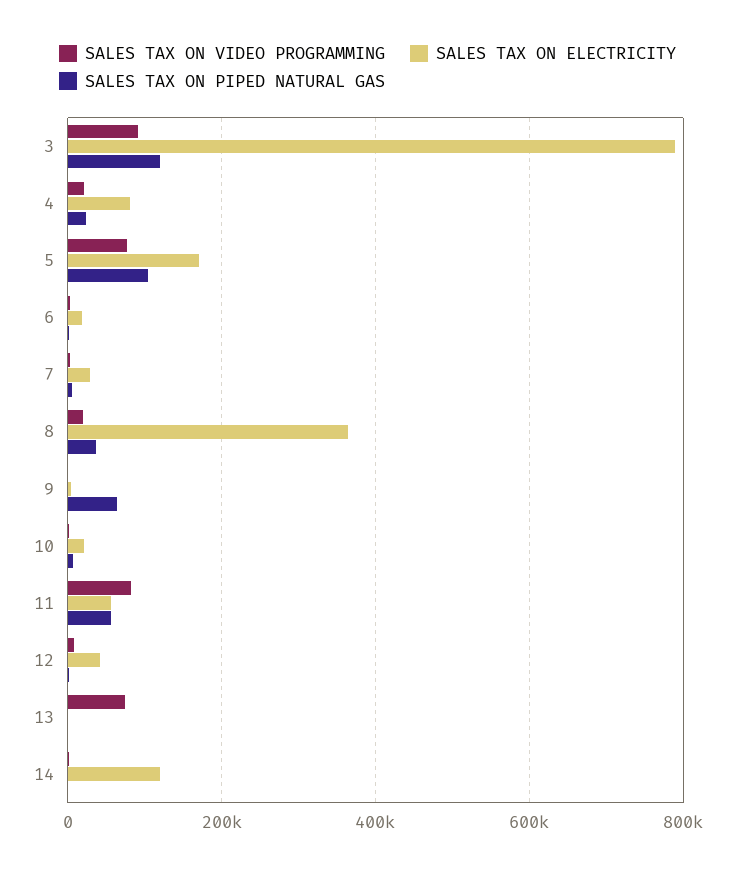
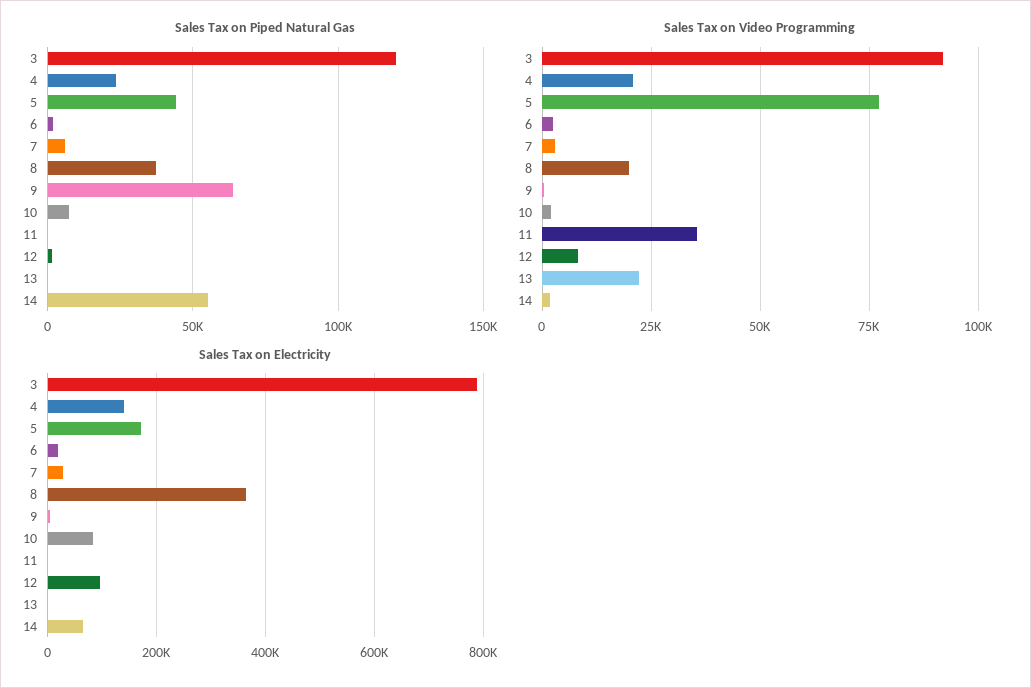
SALES TAX ON ELECTRICITY, 4: 80000 -> 140000
SALES TAX ON PIPED NATURAL GAS, 5: 100000 -> 45000
SALES TAX ON ELECTRICITY, 10: 20000 -> 80000
SALES TAX ON VIDEO PROGRAMMING, 11: 80000 -> 35000
SALES TAX ON ELECTRICITY, 11: 60000 -> 0
SALES TAX ON PIPED NATURAL GAS, 11: 60000 -> 0
SALES TAX ON ELECTRICITY, 12: 40000 -> 100000
SALES TAX ON VIDEO PROGRAMMING, 13: 80000 -> 22500
SALES TAX ON ELECTRICITY, 14: 120000 -> 60000
SALES TAX ON PIPED NATURAL GAS, 14: 0 -> 55000

